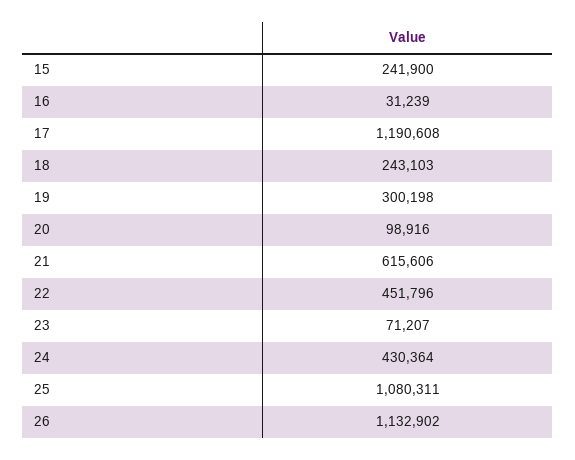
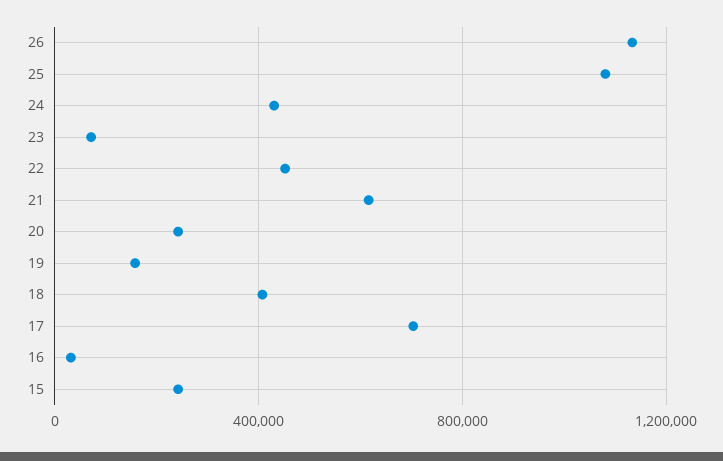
17: 1190608 -> 700000
18: 243103 -> 400000
19: 300198 -> 150000
20: 98916 -> 250000

